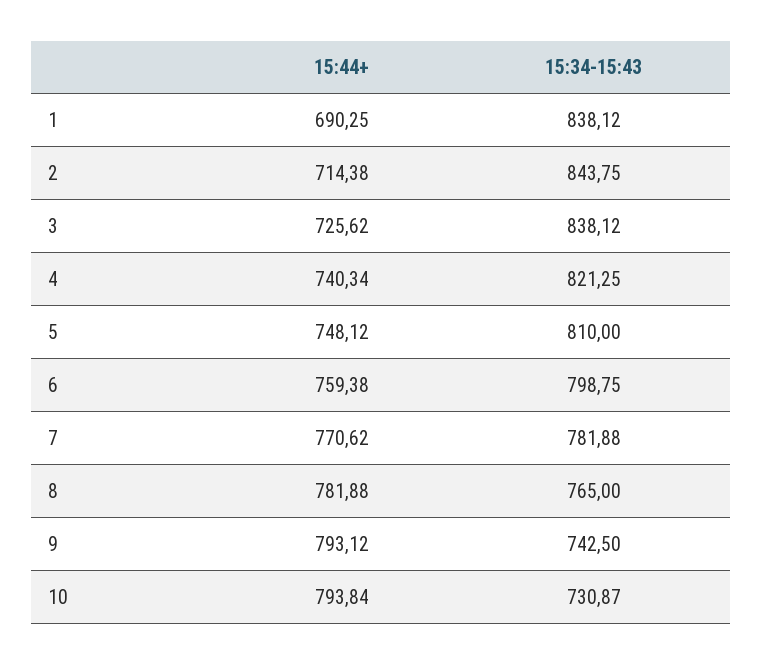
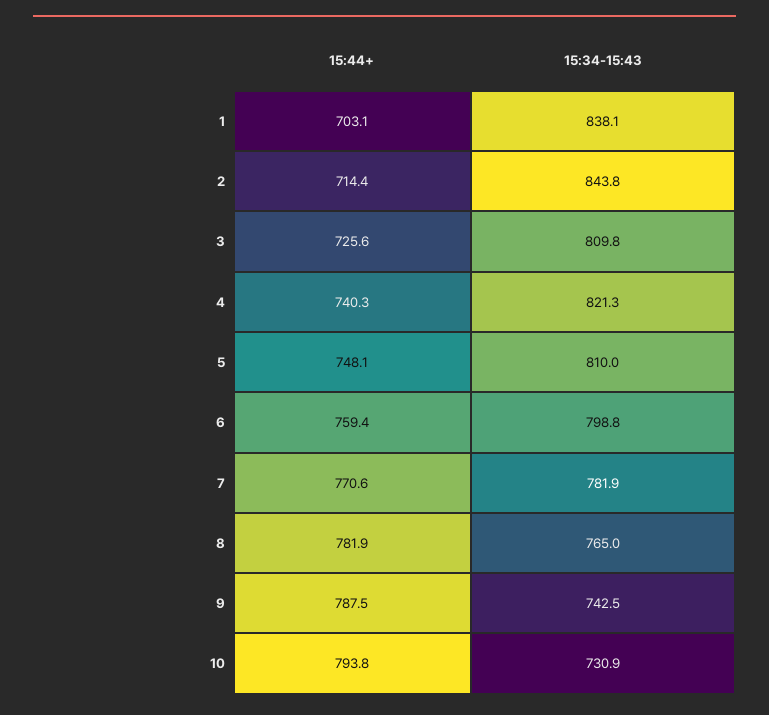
15:44+, 1: 690.25 -> 703.1
15:34-15:43, 3: 838.12 -> 809.8
15:44+, 9: 793.12 -> 787.5

